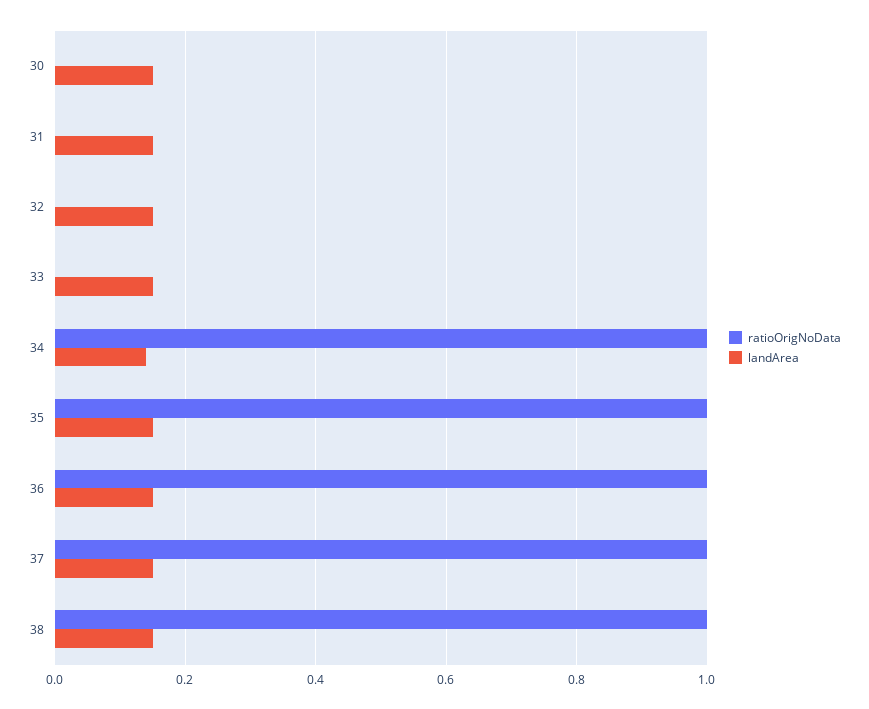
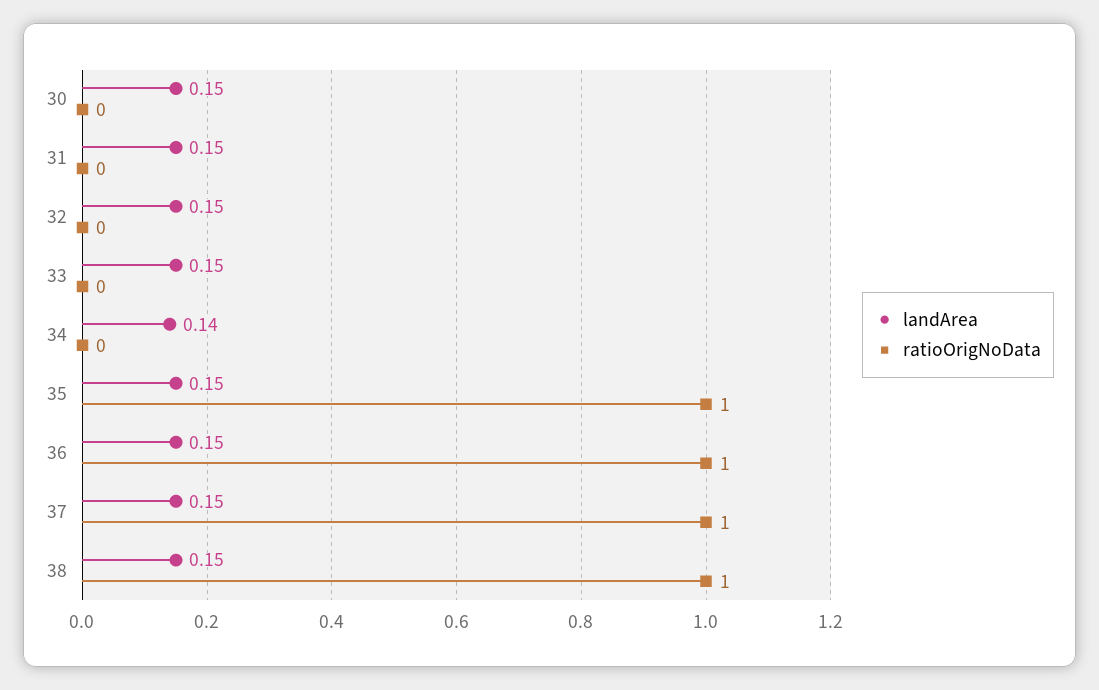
ratioOrigNoData, 34: 1 -> 0

